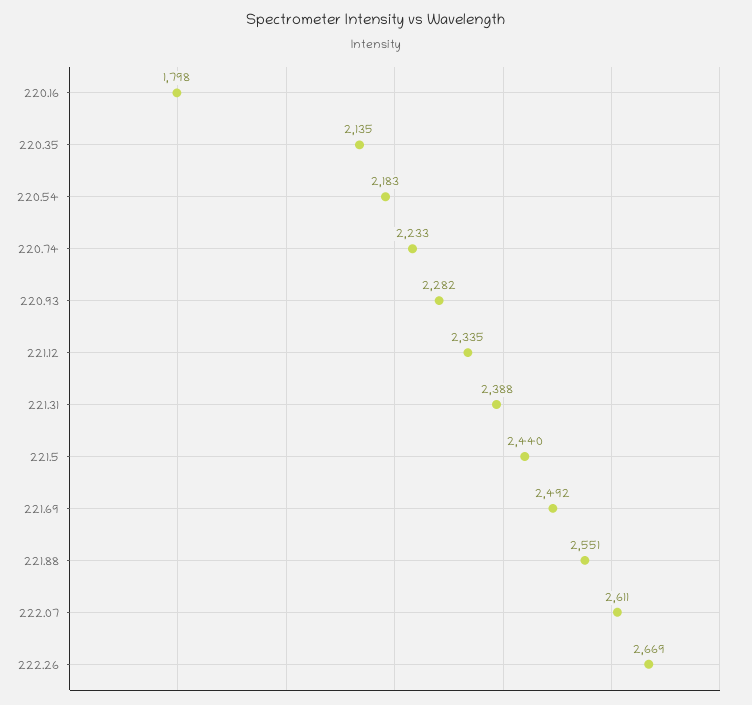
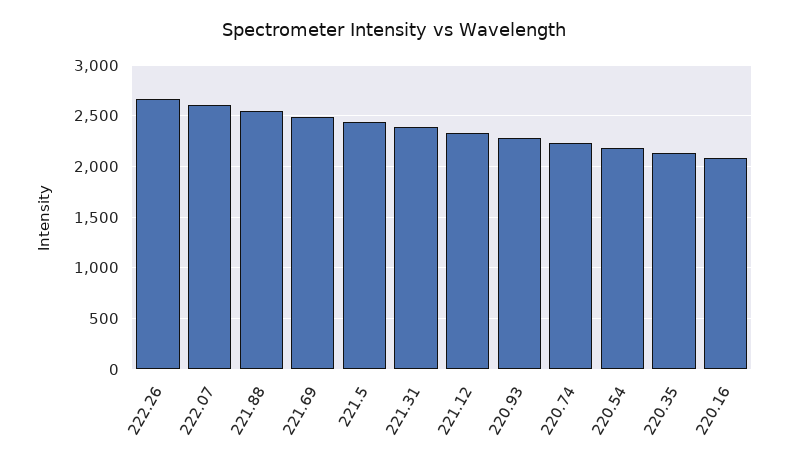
220.16: 1798 -> 2100

